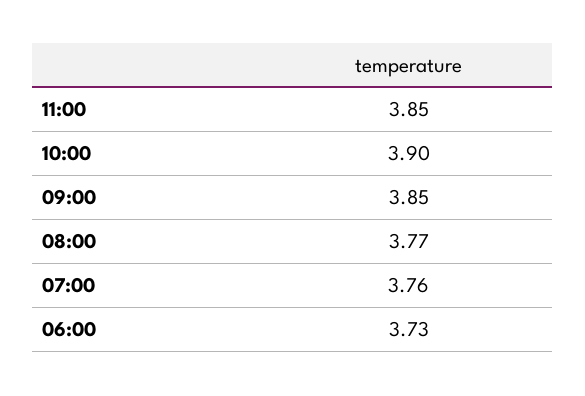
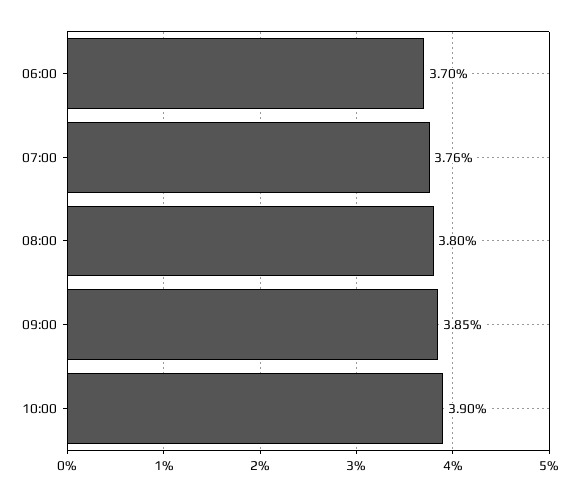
11:00: 3.85 -> none
08:00: 3.77 -> 3.8
06:00: 3.73 -> 3.7

